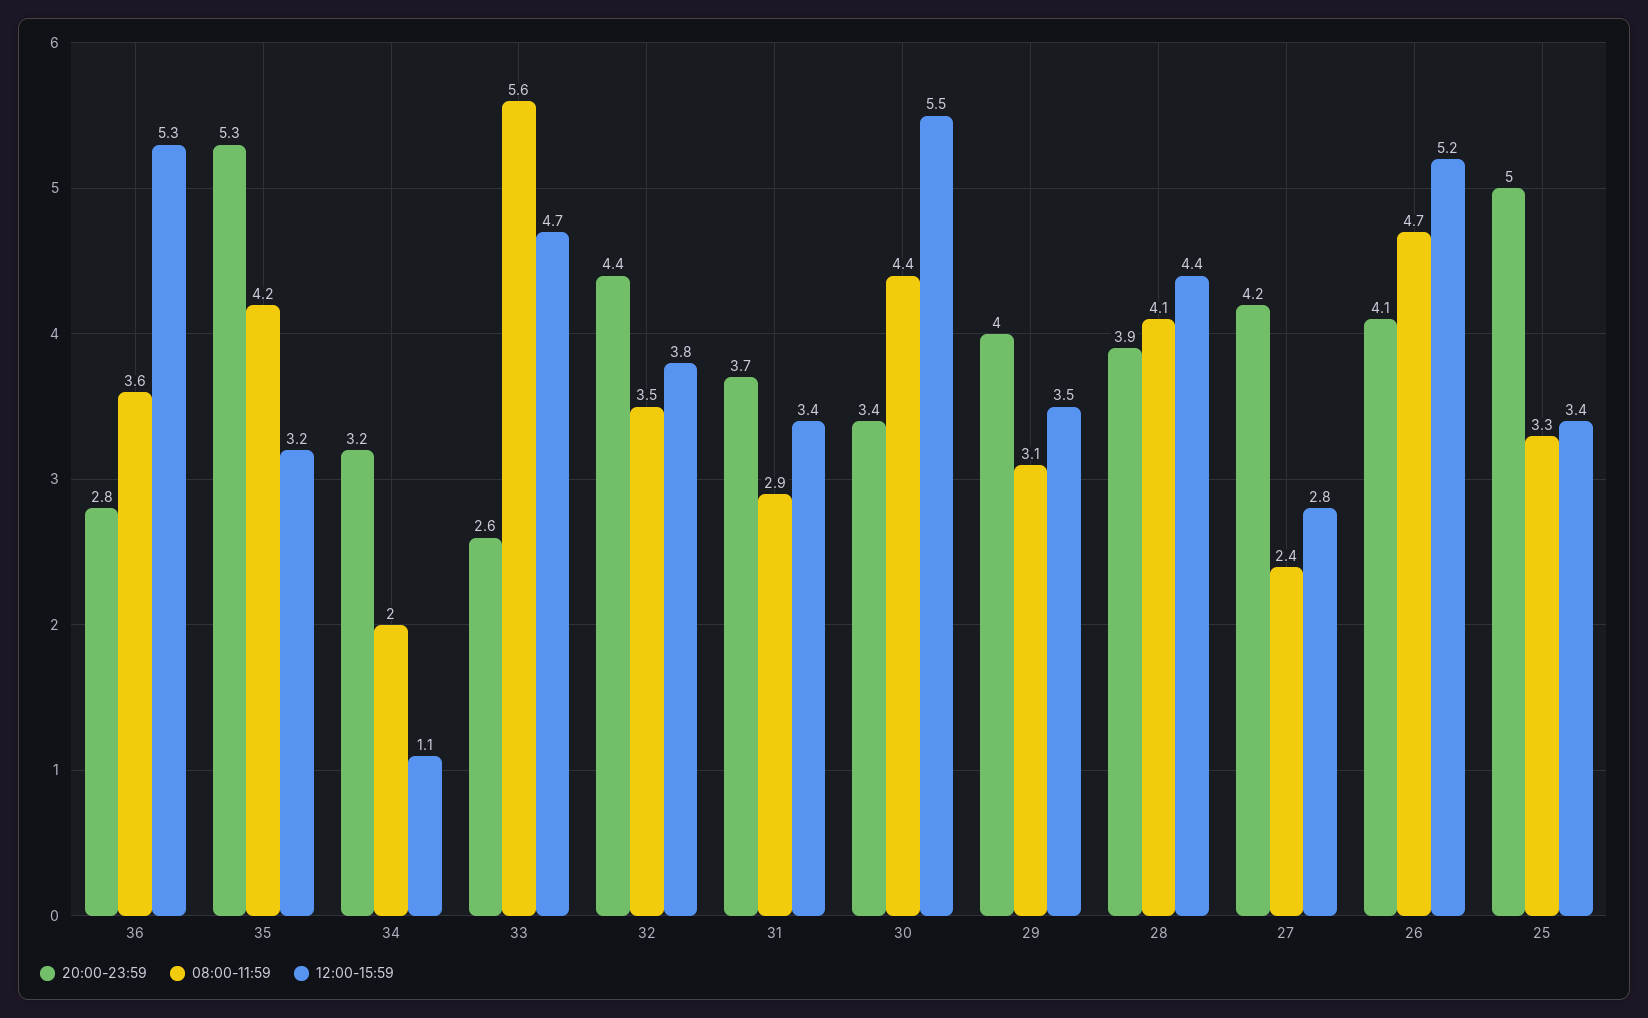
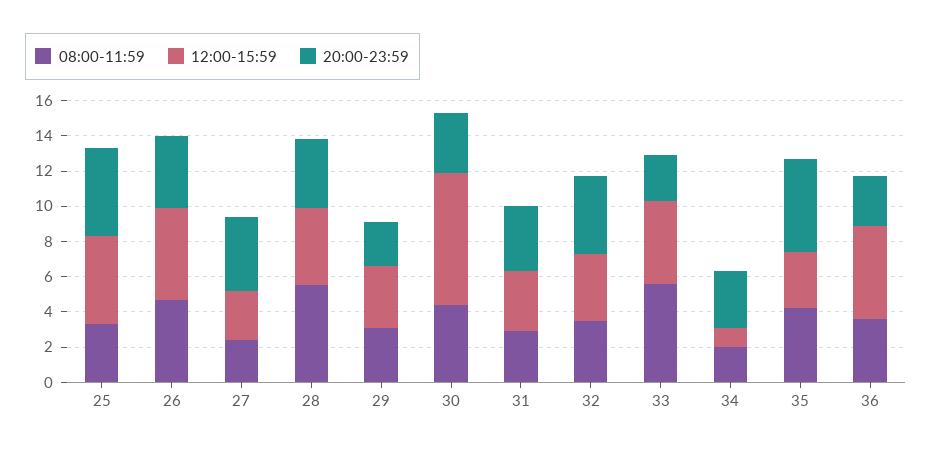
12:00-15:59, 30: 5.5 -> 7.5
20:00-23:59, 29: 4 -> 2.5
08:00-11:59, 28: 4.1 -> 5.5
12:00-15:59, 25: 3.4 -> 5

